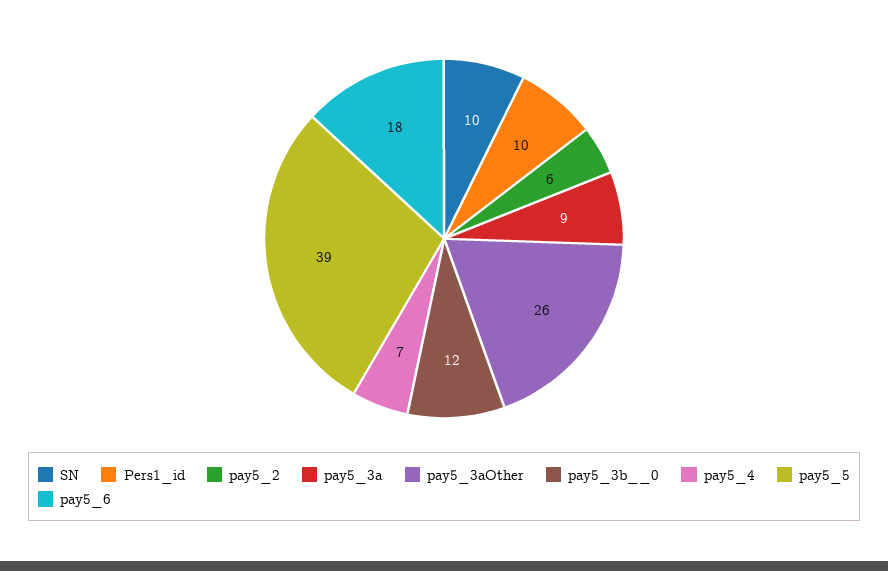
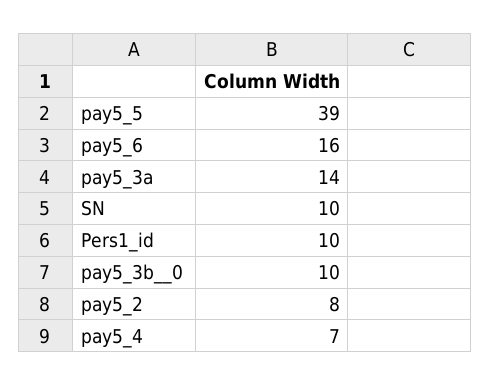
pay5_2: 6 -> 8
pay5_3a: 9 -> 14
pay5_3aOther: 26 -> none
pay5_3b__0: 12 -> 10
pay5_6: 18 -> 16

